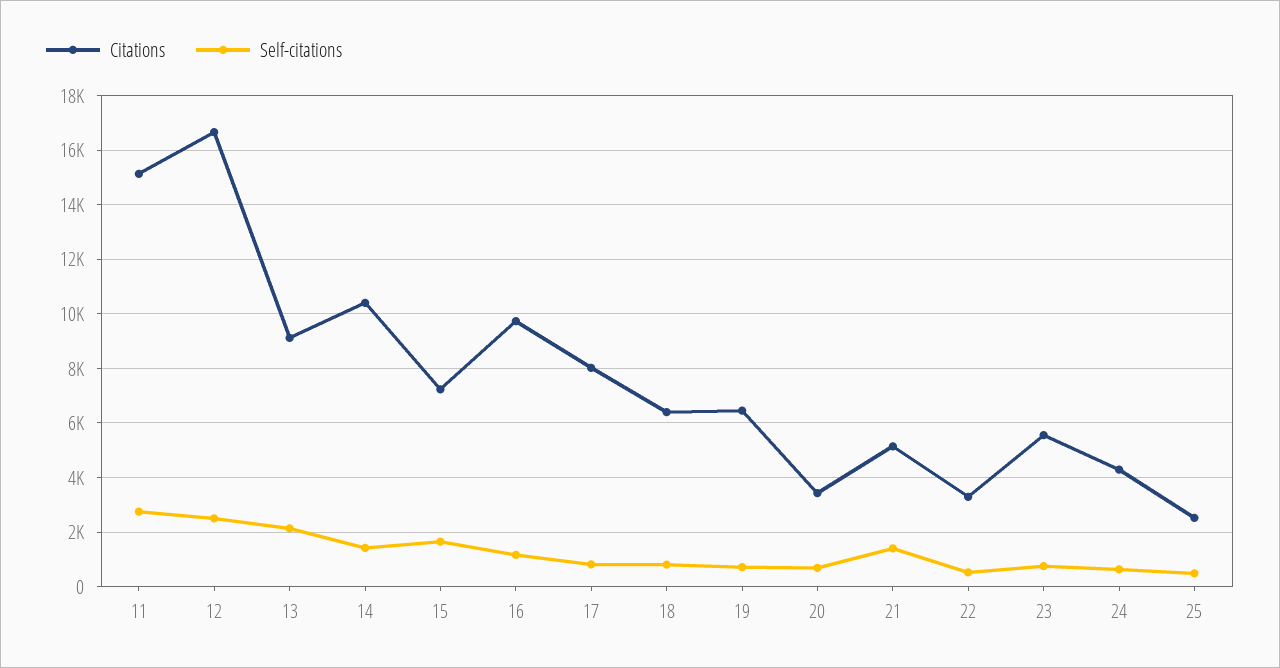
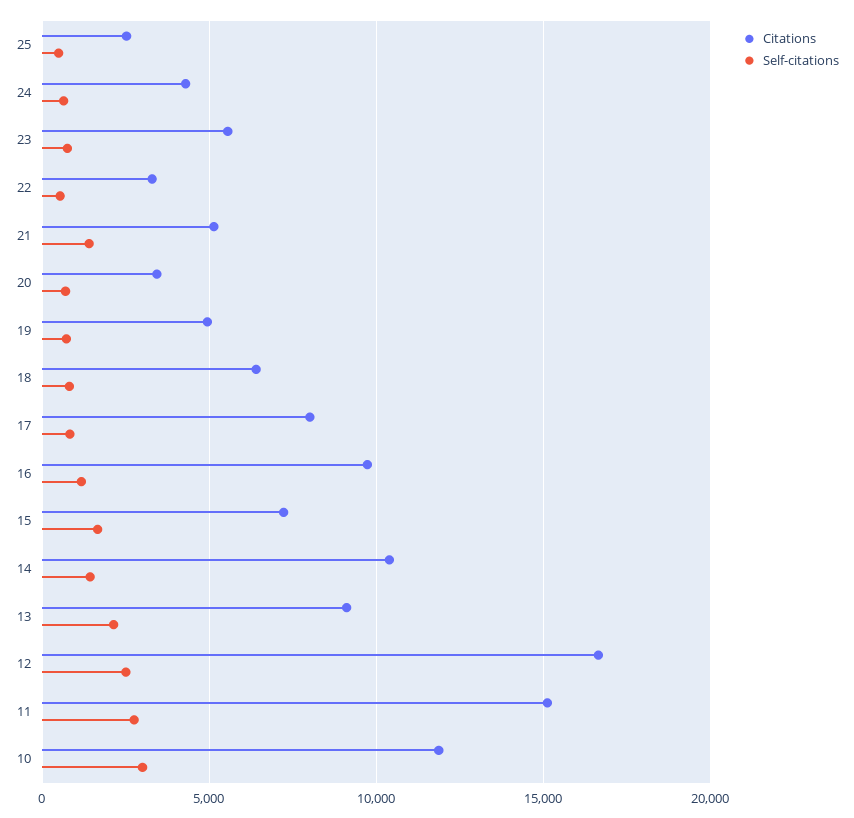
Citations, 19: 6500 -> 5000
Citations, 10: none -> 12000
Self-citations, 10: none -> 3000

